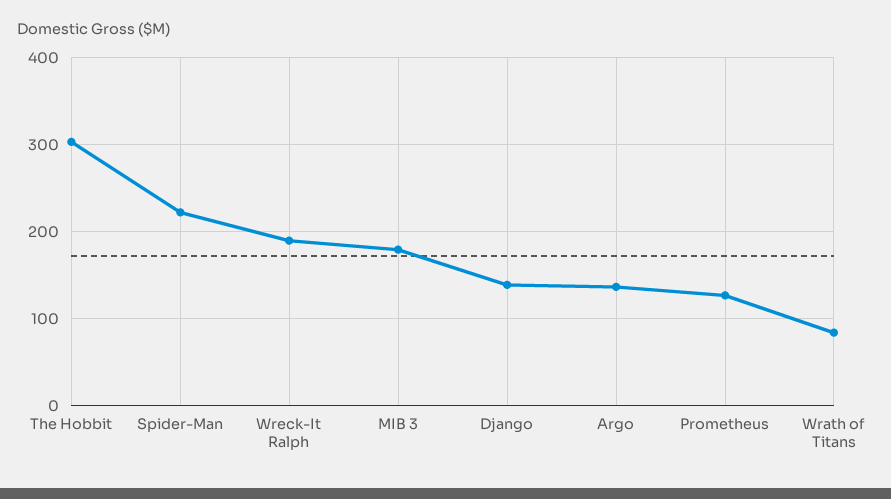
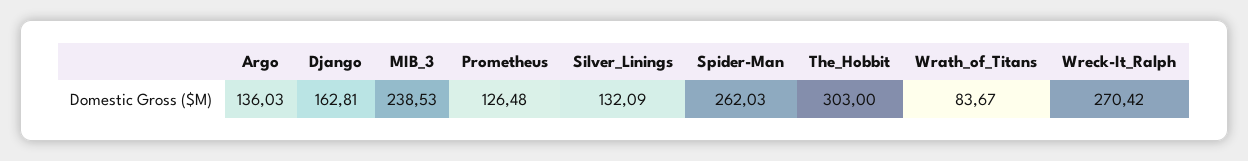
Spider-Man: 220 -> 262.03
Wreck-It Ralph: 190 -> 270.42
MIB 3: 180 -> 238.53
Django: 140 -> 162.81
Silver_Linings: none -> 132.09

